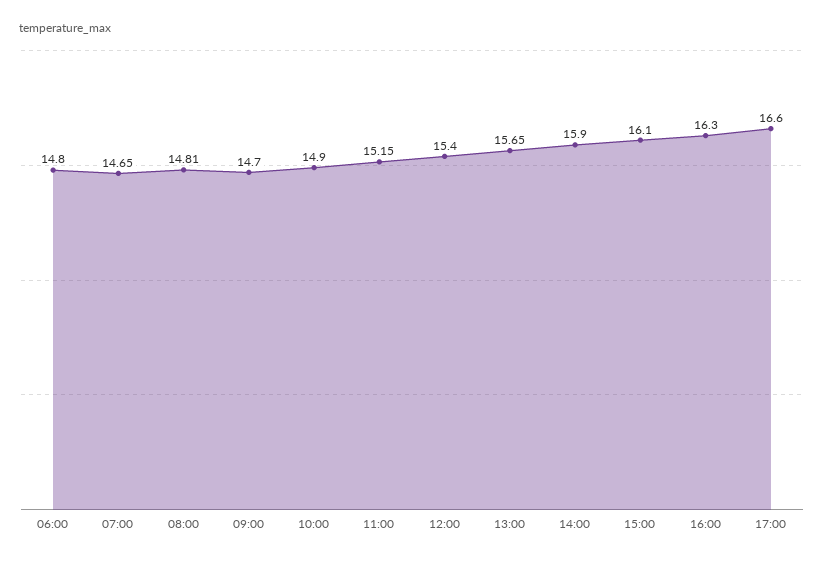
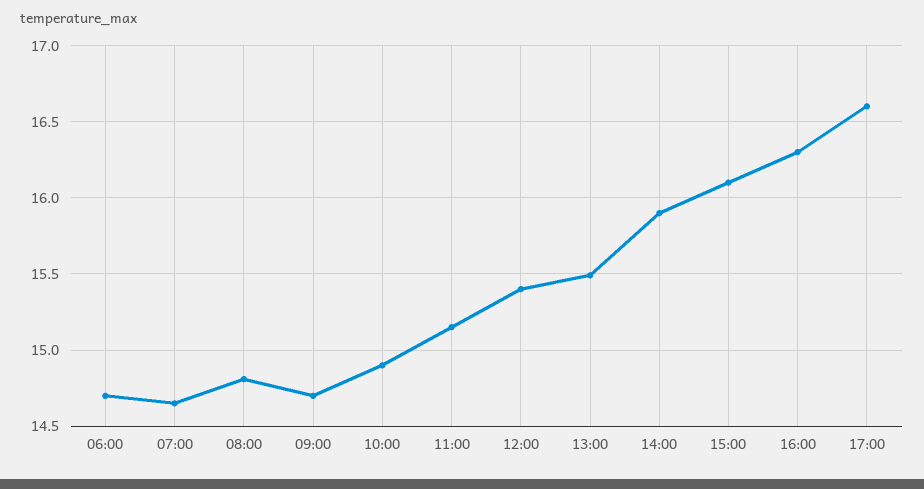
06:00: 14.8 -> 14.7
13:00: 15.65 -> 15.5

